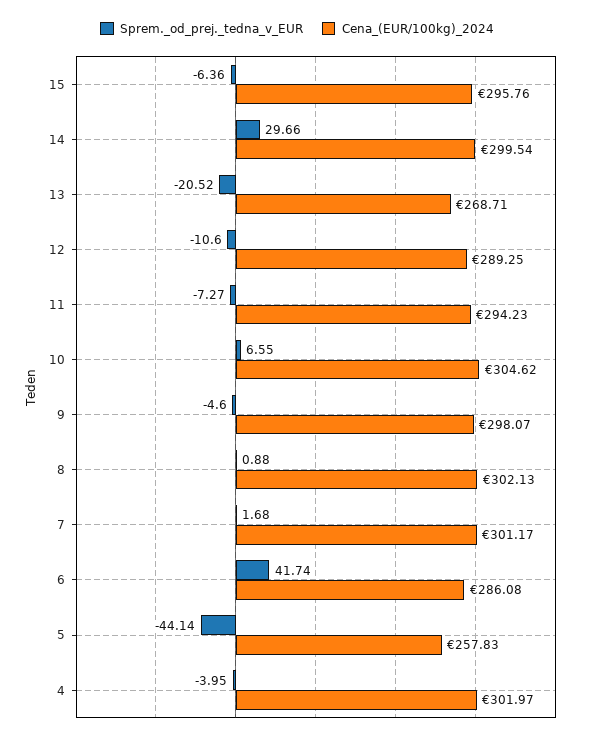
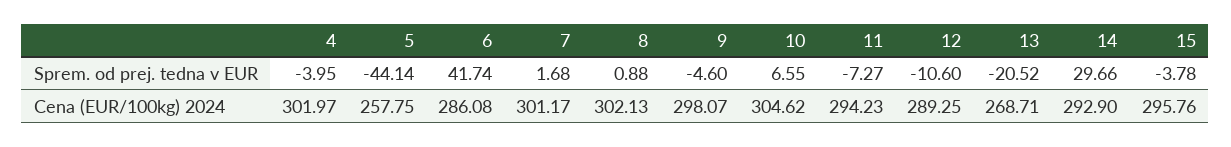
Sprem._od_prej._tedna_v_EUR, 15: -6.36 -> -3.78
Cena_(EUR/100kg)_2024, 14: 299.54 -> 292.9
Cena_(EUR/100kg)_2024, 5: 257.83 -> 257.75

